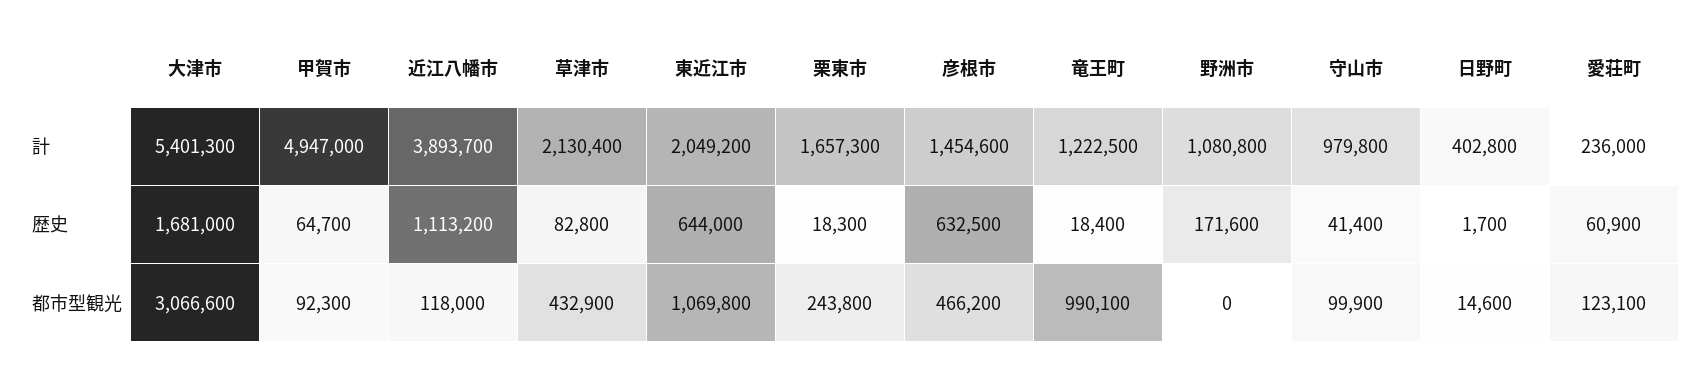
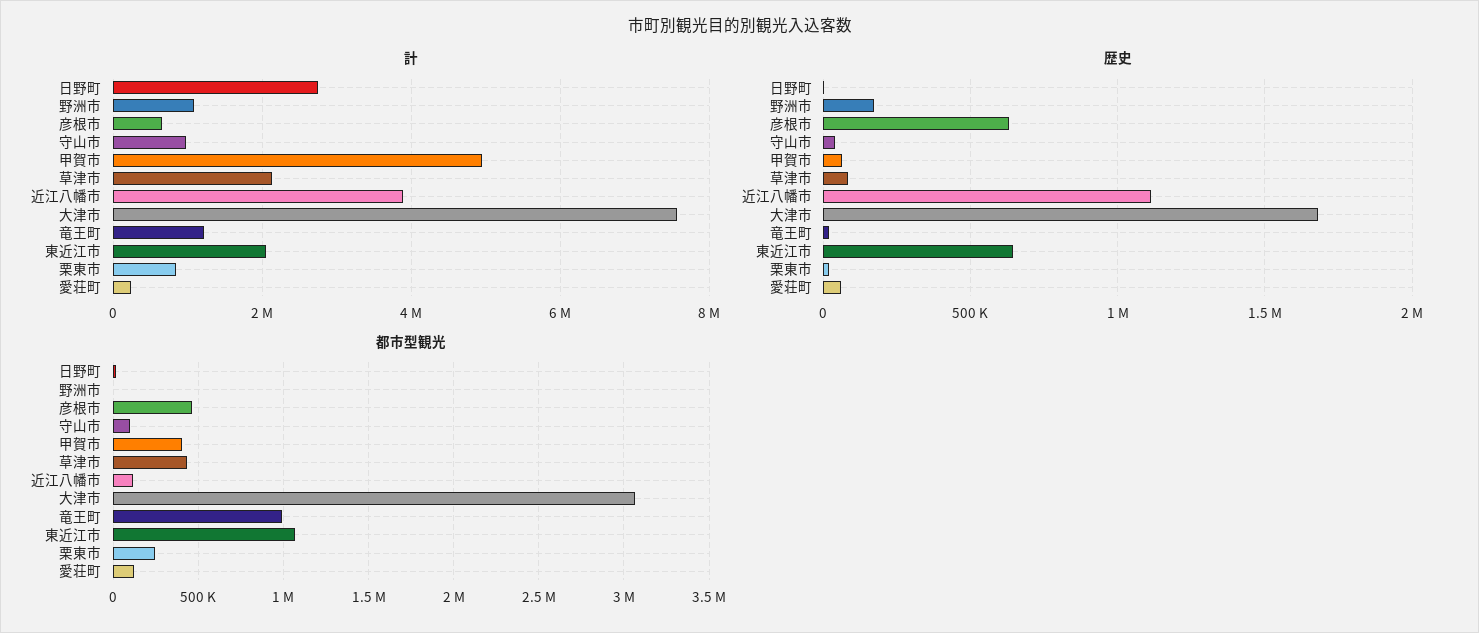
計, 大津市: 5401300 -> 7600000
計, 栗東市: 1657300 -> 800000
計, 彦根市: 1454600 -> 600000
計, 日野町: 402800 -> 2800000
都市型観光, 甲賀市: 92300 -> 400000

